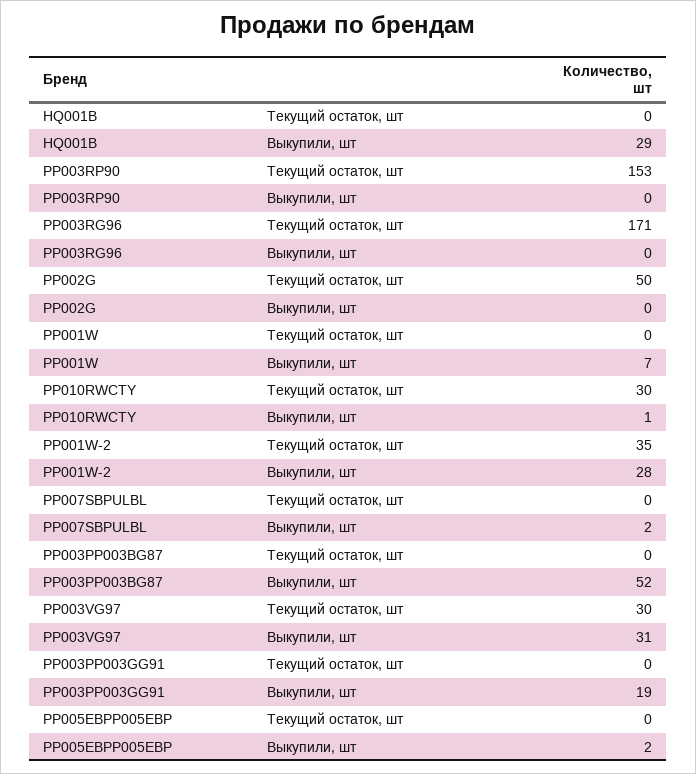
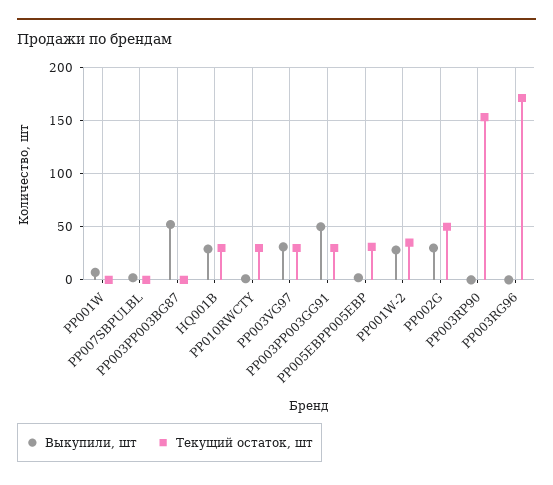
Текущий остаток, шт, HQ001B: 0 -> 30
Выкупили, шт, PP002G: 0 -> 30
Текущий остаток, шт, PP003PP003GG91: 0 -> 30
Выкупили, шт, PP003PP003GG91: 19 -> 50
Текущий остаток, шт, PP005EBPP005EBP: 0 -> 30

